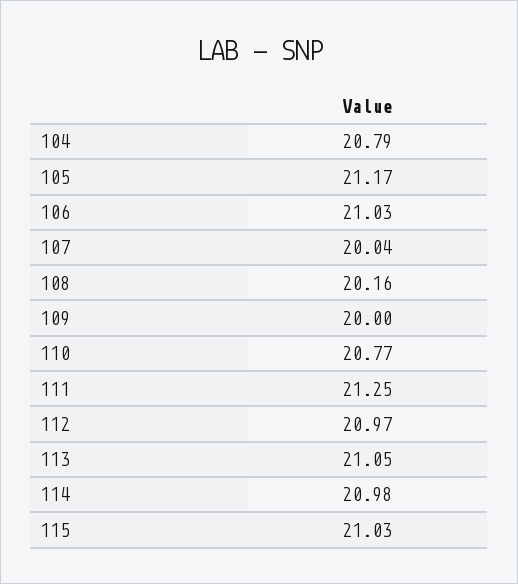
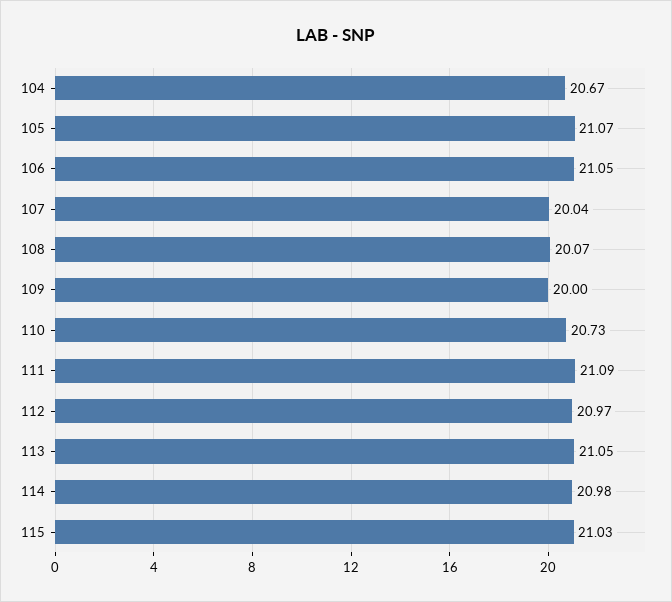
104: 20.79 -> 20.67
105: 21.17 -> 21.07
106: 21.03 -> 21.05
108: 20.16 -> 20.07
110: 20.77 -> 20.73
111: 21.25 -> 21.09

